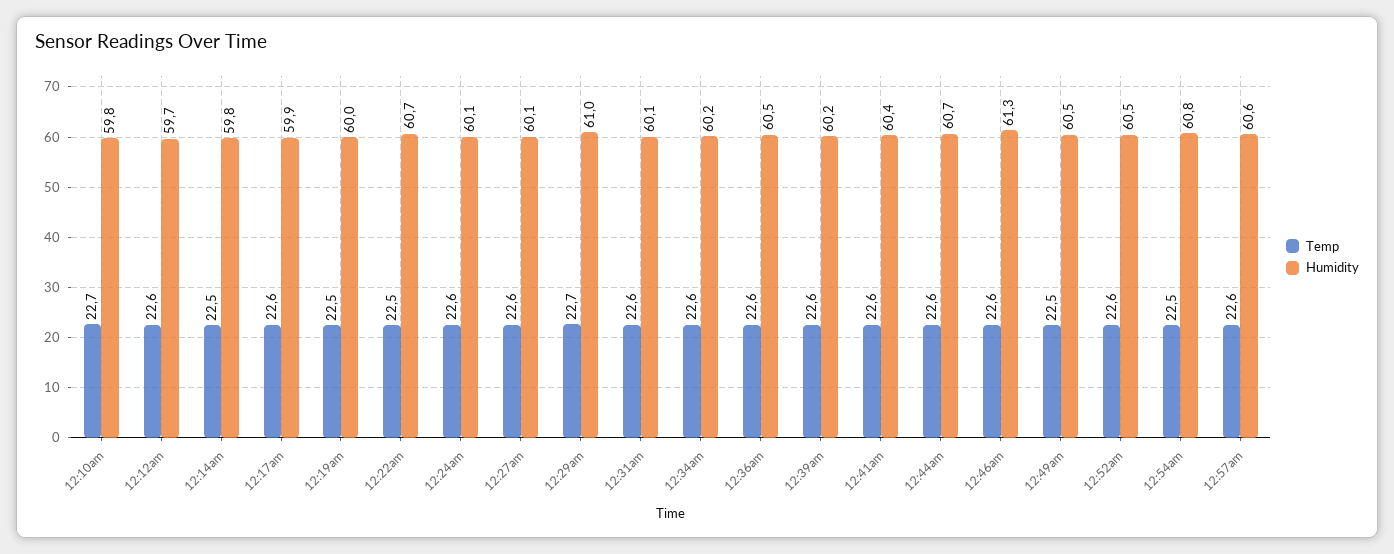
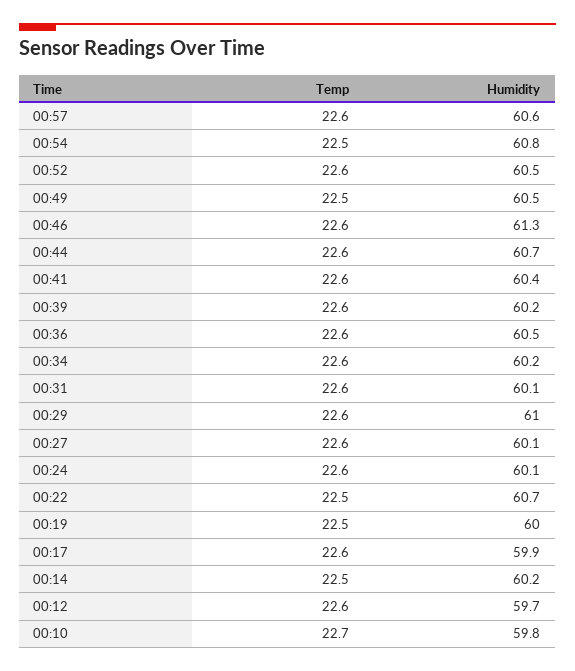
Humidity, 12:14am: 59.8 -> 60.2
Temp, 12:29am: 22.7 -> 22.6

